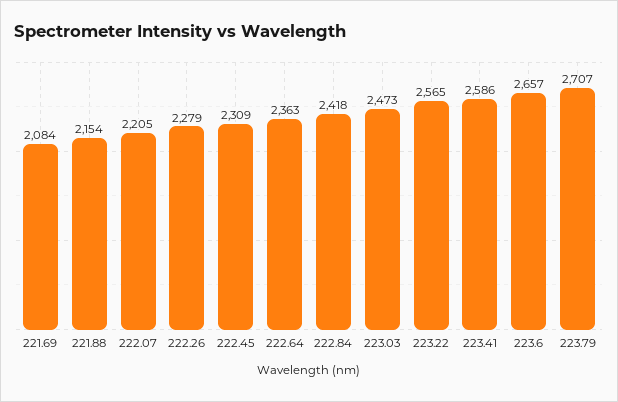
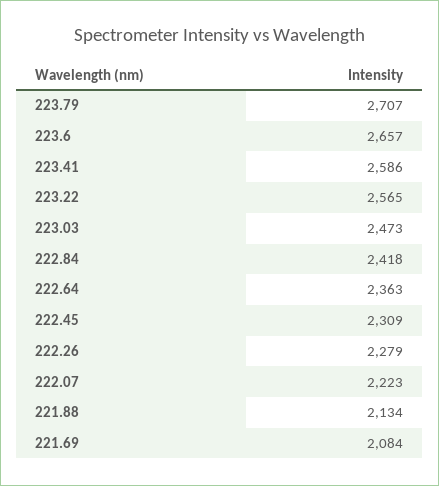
221.88: 2154 -> 2134
222.07: 2205 -> 2223

